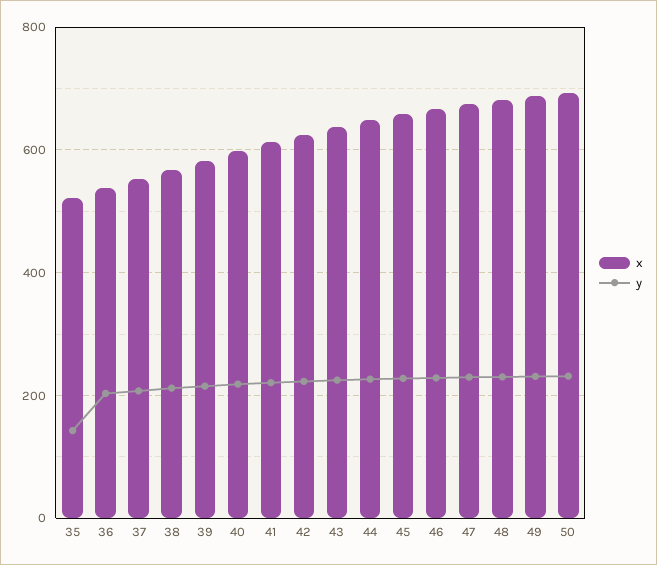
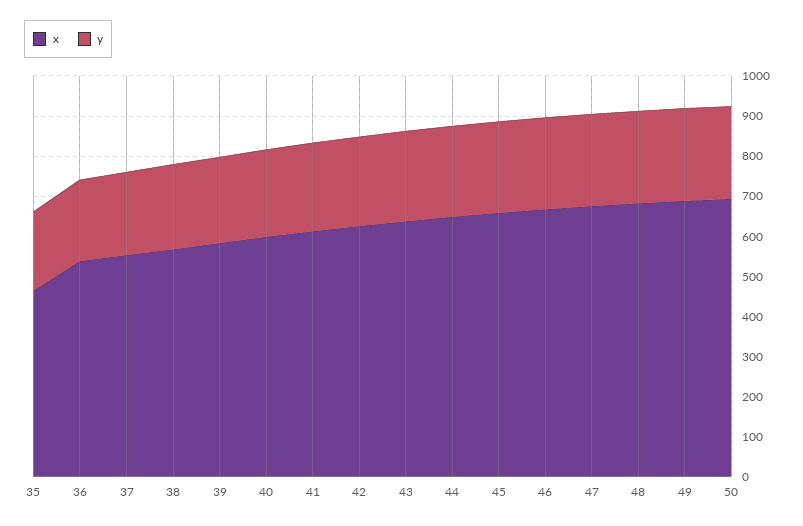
x, 35: 520 -> 460
y, 35: 140 -> 200

